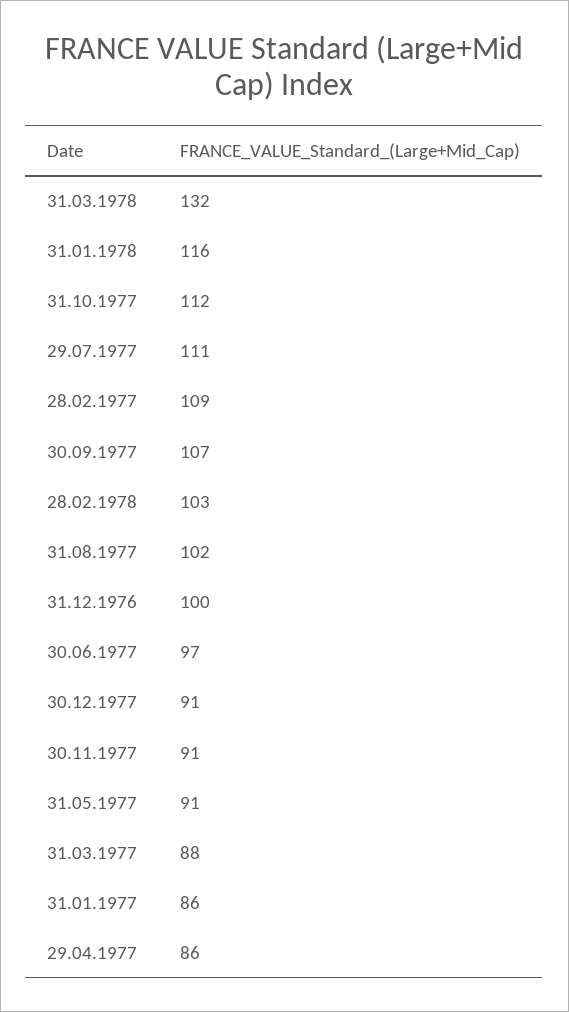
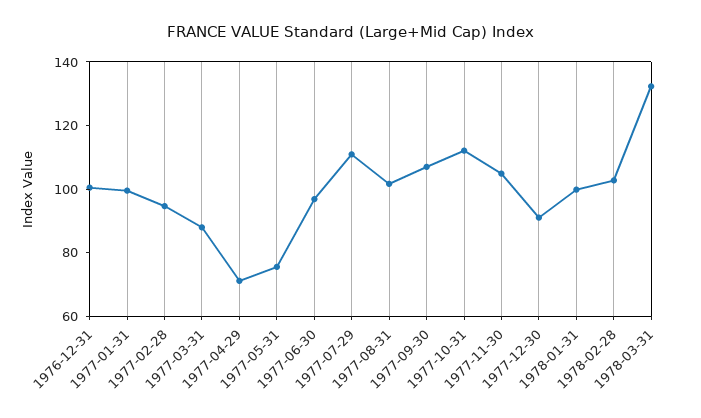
31.01.1978: 116 -> 100
28.02.1977: 109 -> 95
30.11.1977: 91 -> 105
31.05.1977: 91 -> 75
31.01.1977: 86 -> 100
29.04.1977: 86 -> 70

